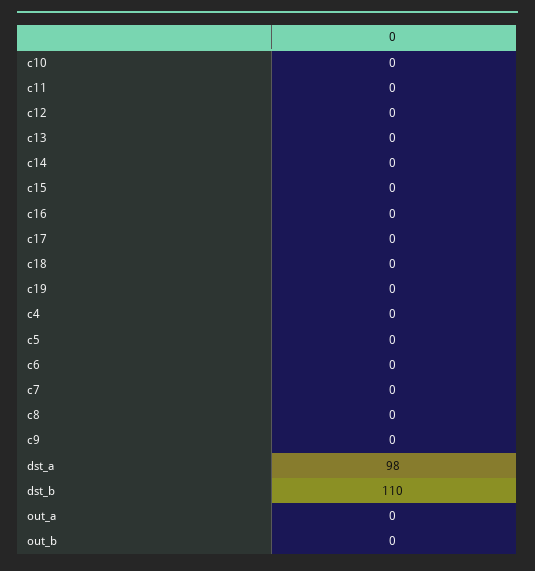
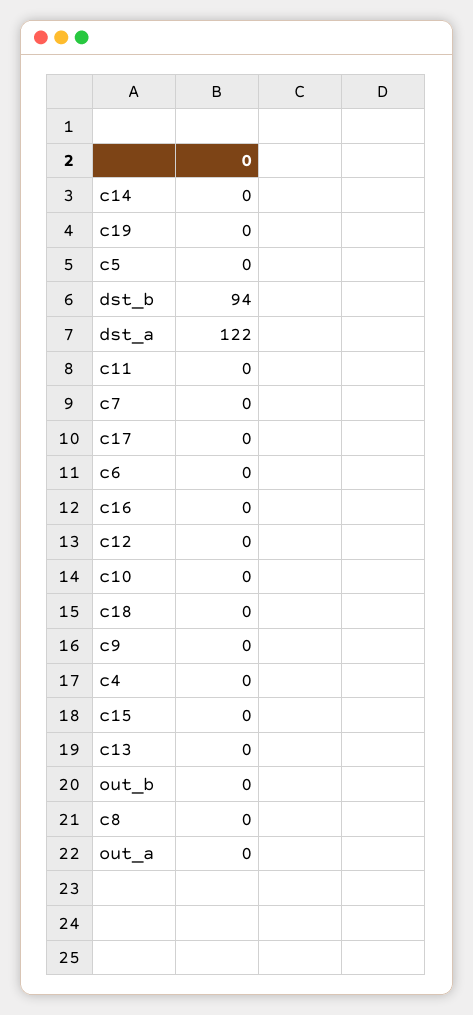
dst_a: 98 -> 122
dst_b: 110 -> 94

